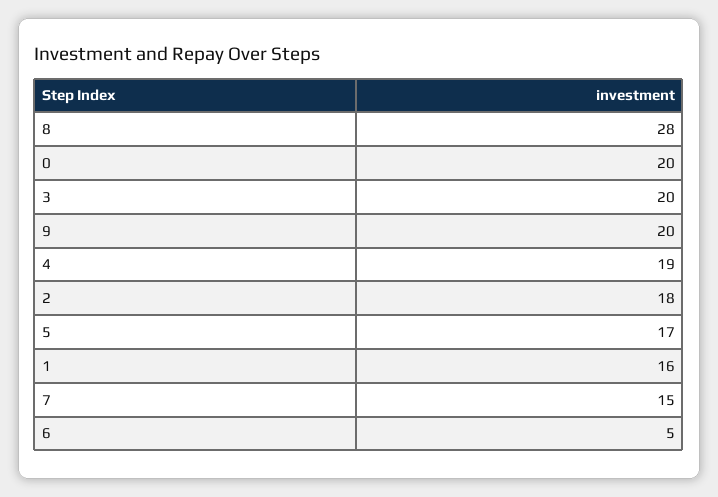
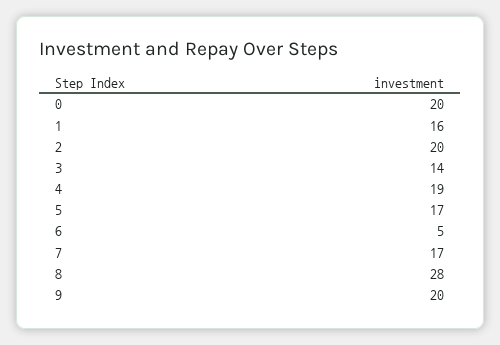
3: 20 -> 14
2: 18 -> 20
7: 15 -> 17

